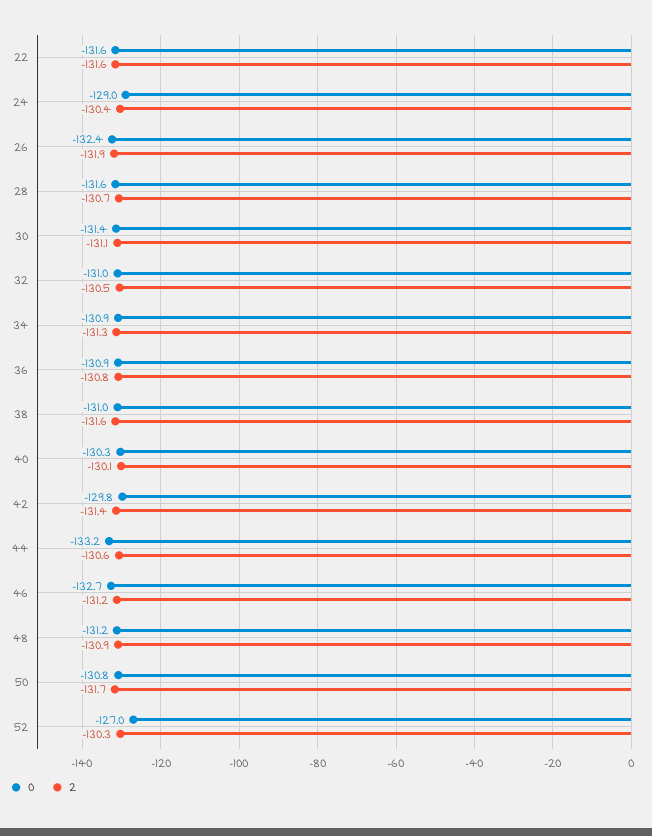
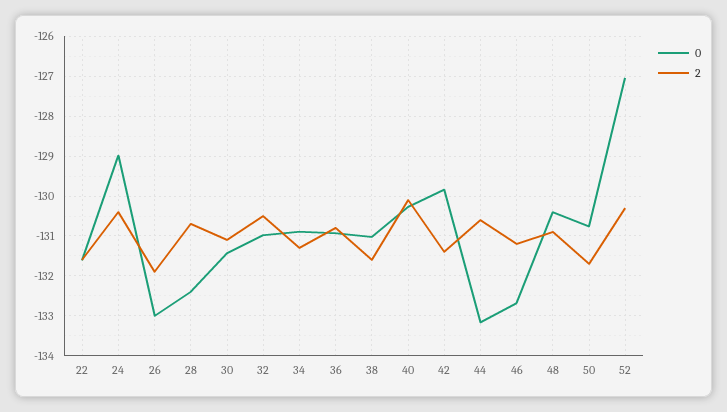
0, 26: -132.4 -> -133
0, 28: -131.6 -> -132.4
0, 48: -131.2 -> -130.4

